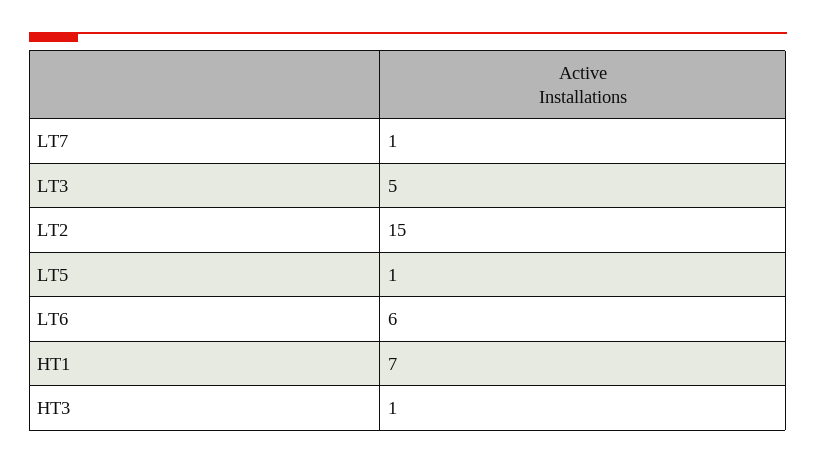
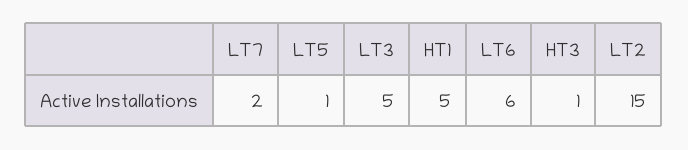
LT7: 1 -> 2
HT1: 7 -> 5

